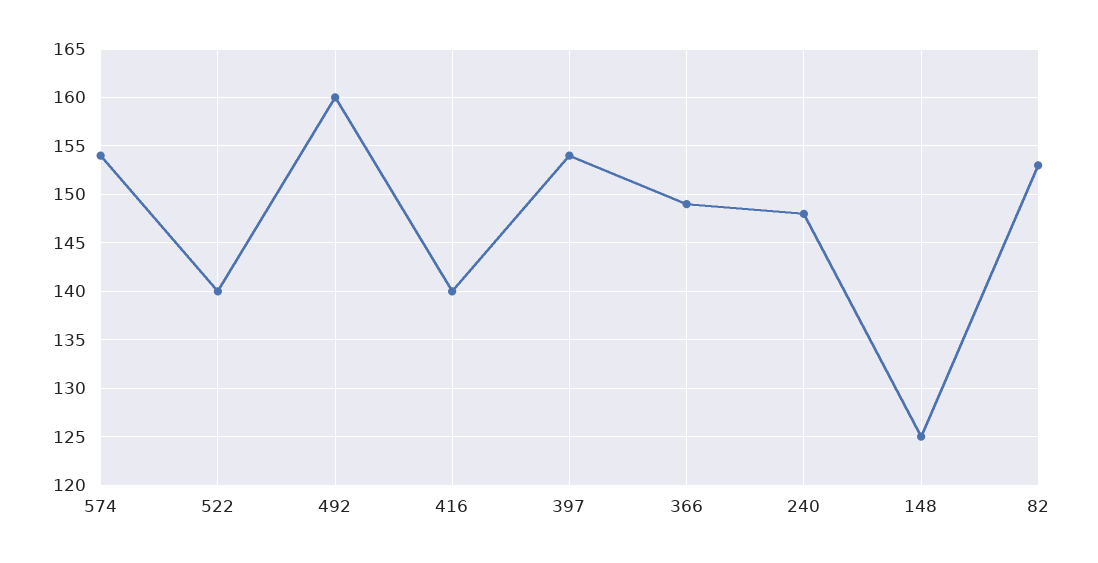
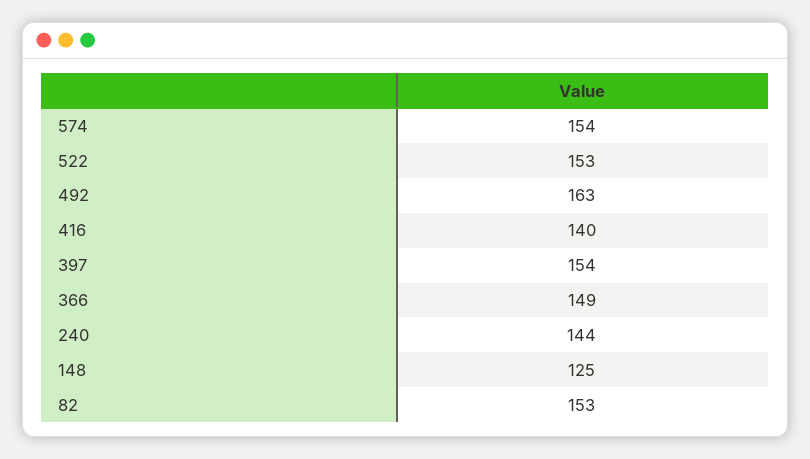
522: 140 -> 153
492: 160 -> 163
240: 148 -> 144

